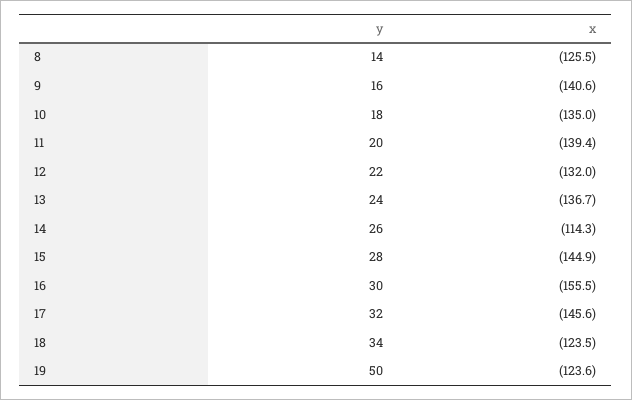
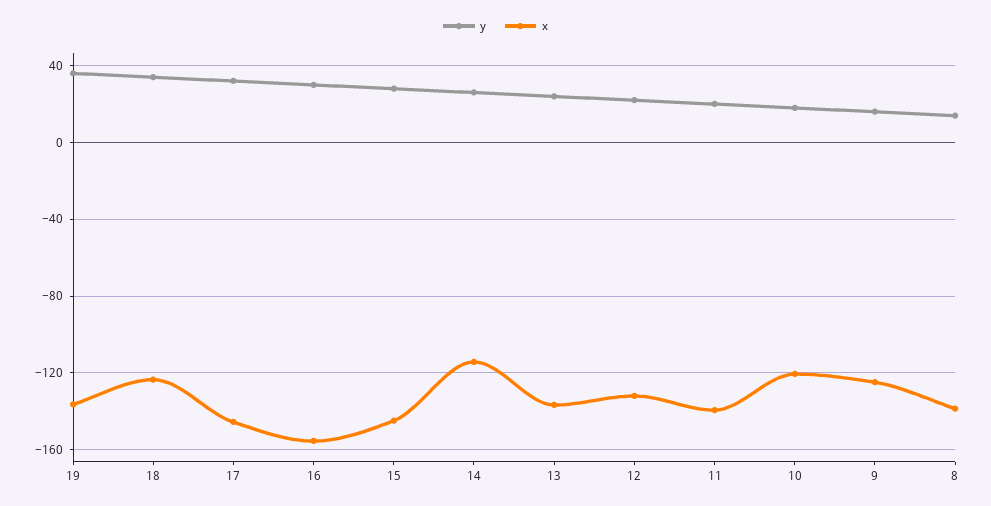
x, 8: -125.5 -> -140
x, 9: -140.6 -> -125
x, 10: -135 -> -120
y, 19: 50 -> 35
x, 19: -123.6 -> -135

